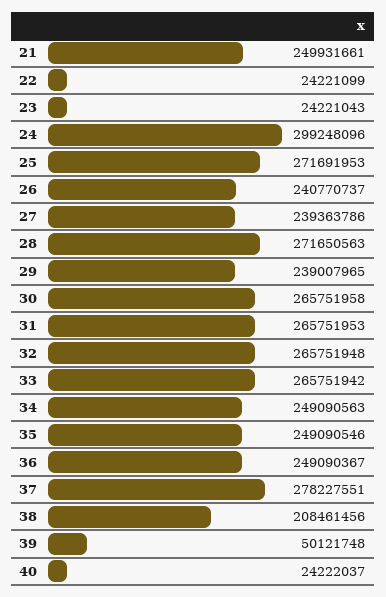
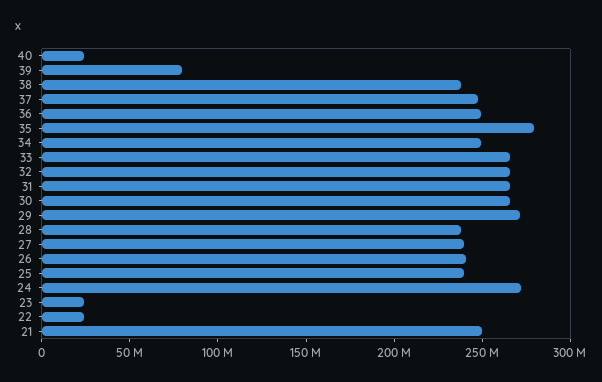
24: 299248096 -> 270000000
25: 271691953 -> 240000000
28: 271650563 -> 240000000
29: 239007965 -> 270000000
35: 249090546 -> 280000000
37: 278227551 -> 250000000
38: 208461456 -> 240000000
39: 50121748 -> 80000000

